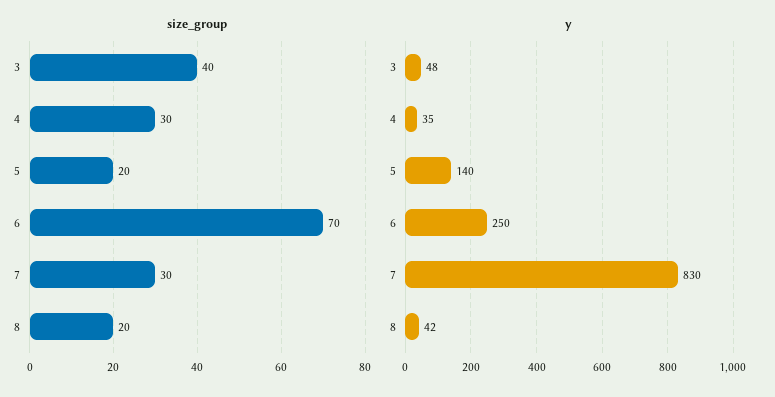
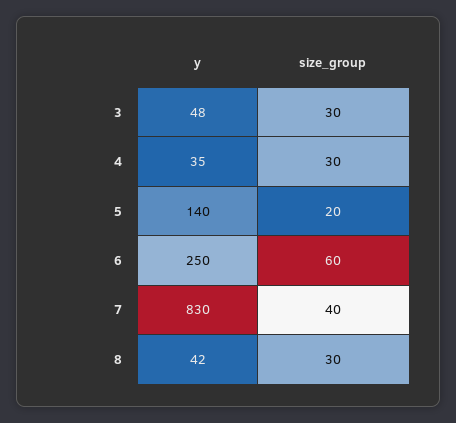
size_group, 3: 40 -> 30
size_group, 6: 70 -> 60
size_group, 7: 30 -> 40
size_group, 8: 20 -> 30

